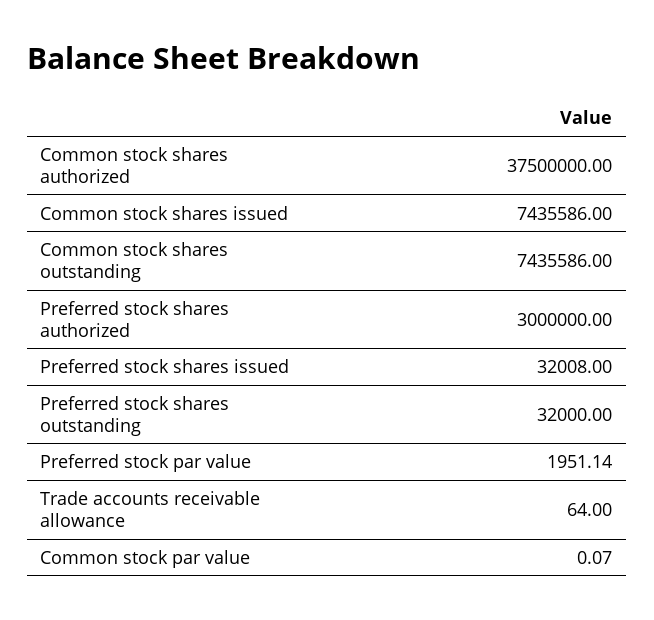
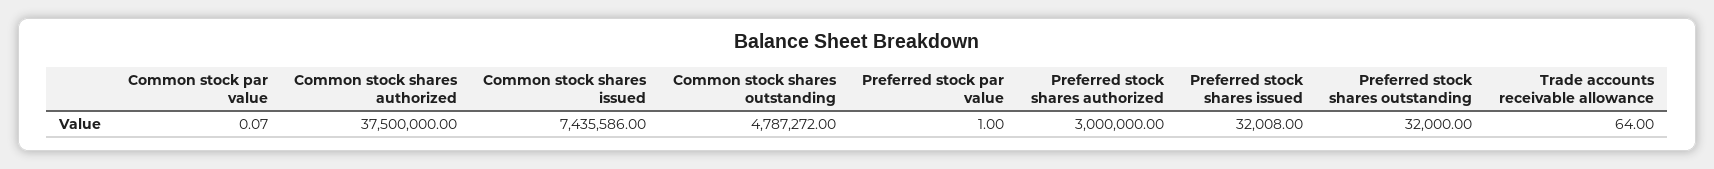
Common stock shares outstanding: 7435586 -> 4787272
Preferred stock par value: 1951.14 -> 1

